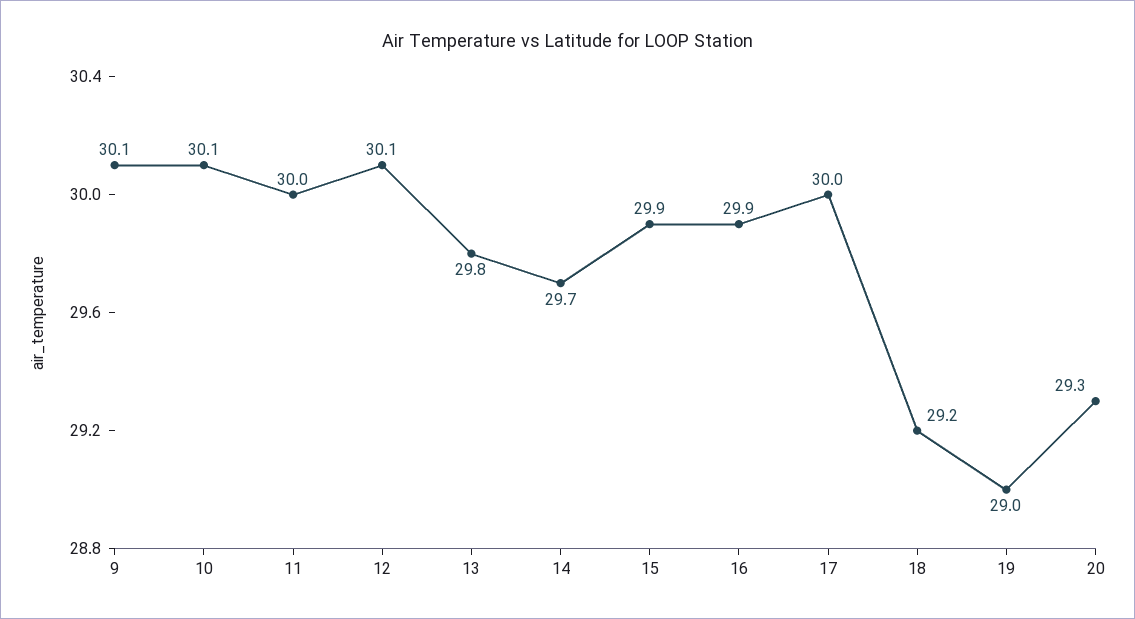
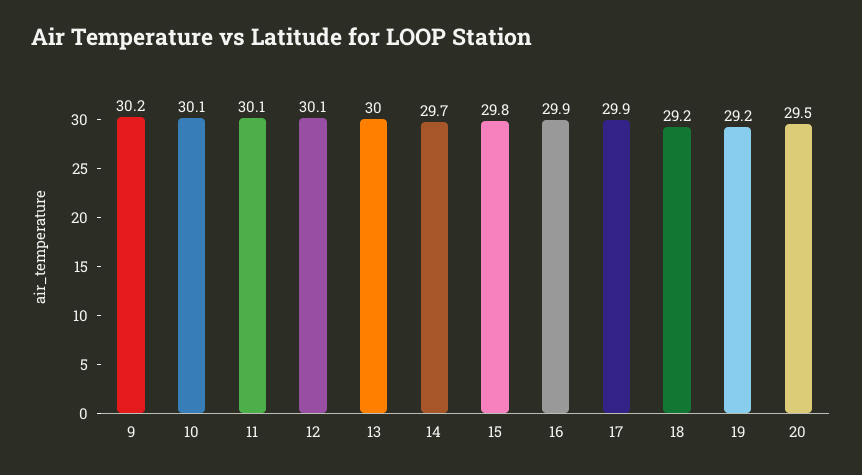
9: 30.1 -> 30.2
11: 30 -> 30.1
13: 29.8 -> 30
15: 29.9 -> 29.8
17: 30 -> 29.9
19: 29 -> 29.2
20: 29.3 -> 29.5

